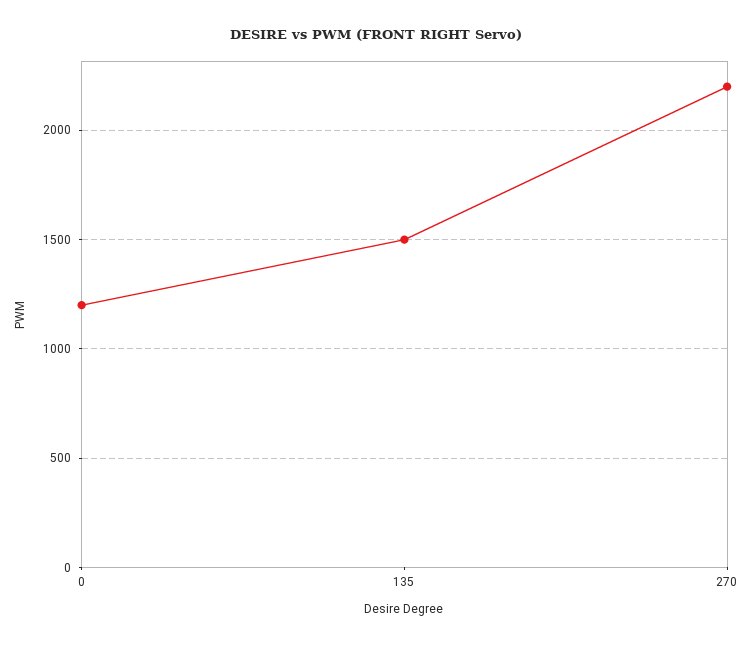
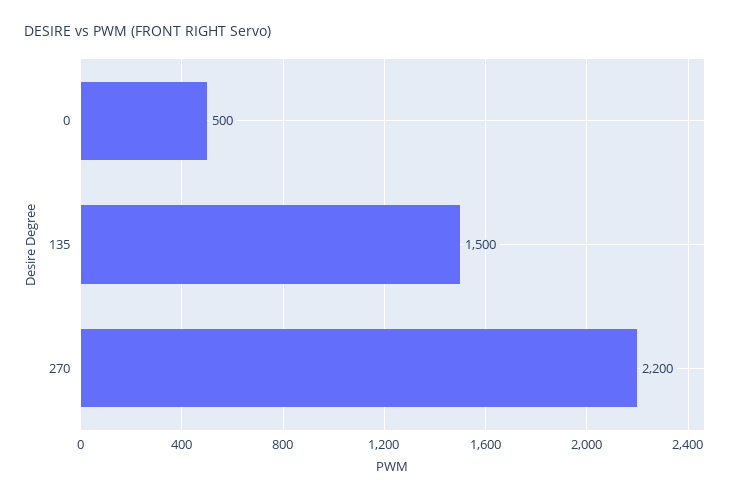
0: 1200 -> 500

